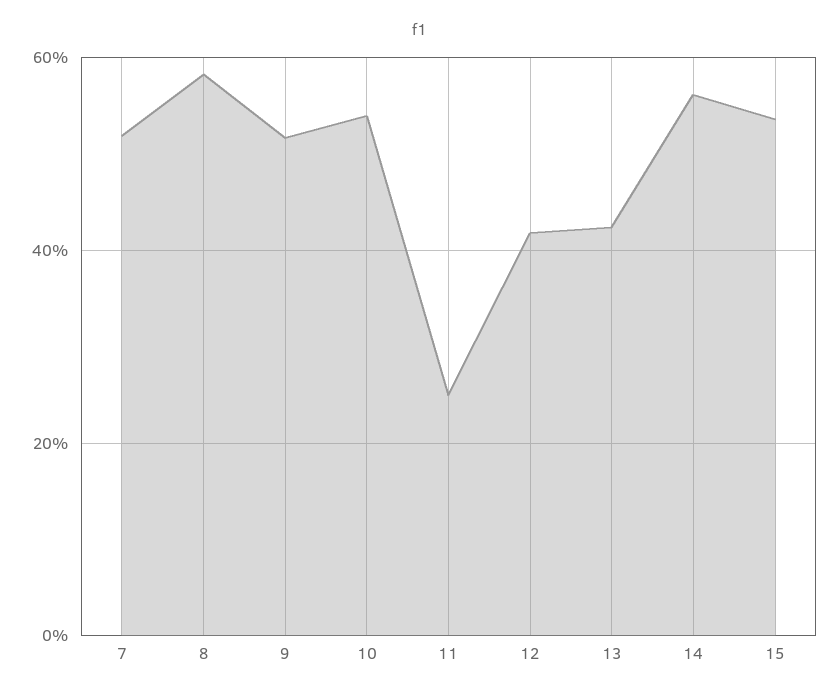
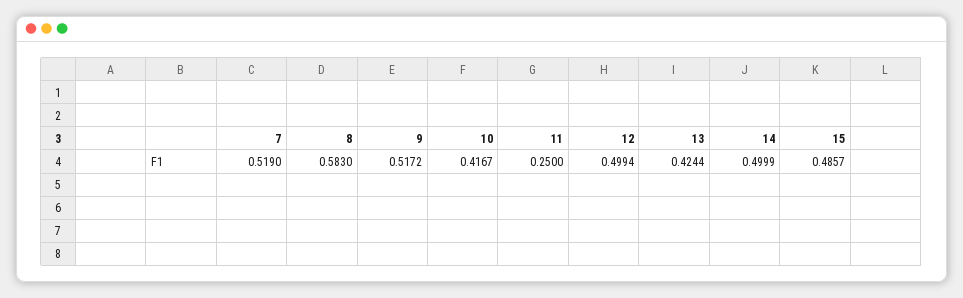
10: 0.54 -> 0.4167
12: 0.42 -> 0.4994
14: 0.56 -> 0.4999
15: 0.54 -> 0.4857

